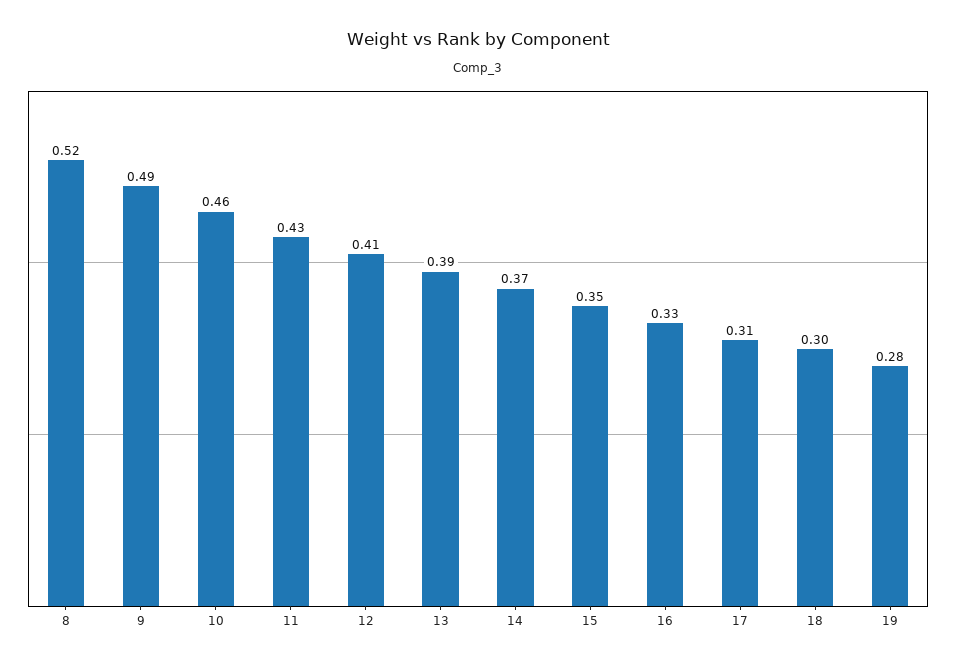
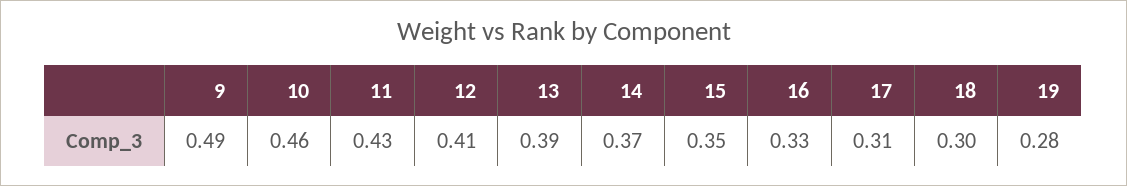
8: 0.52 -> none

